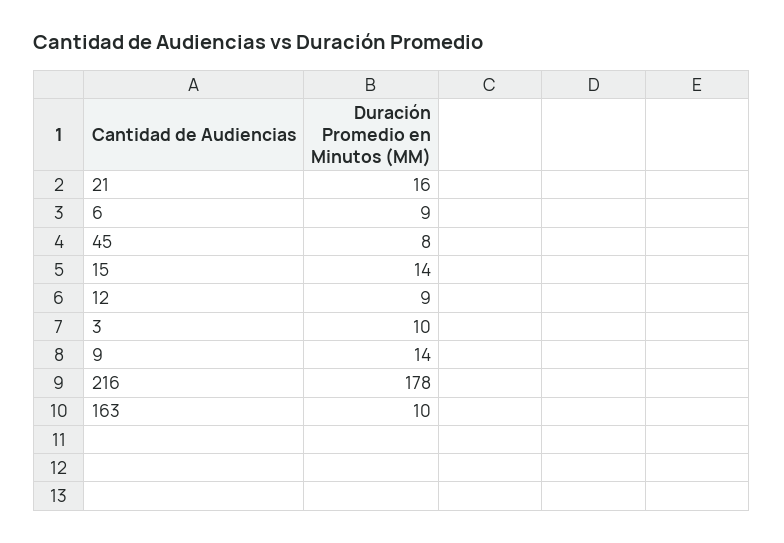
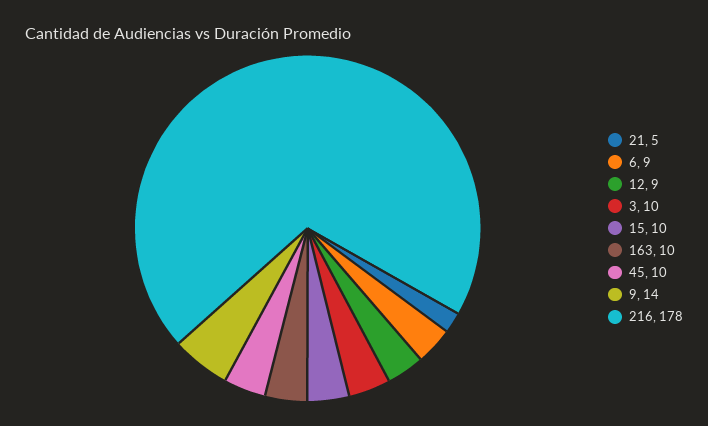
21: 16 -> 5
45: 8 -> 10
15: 14 -> 10

